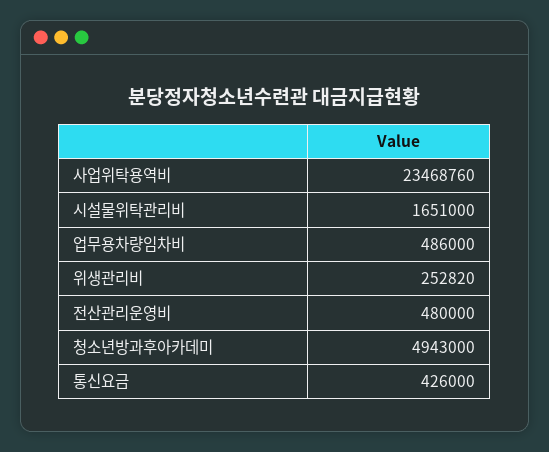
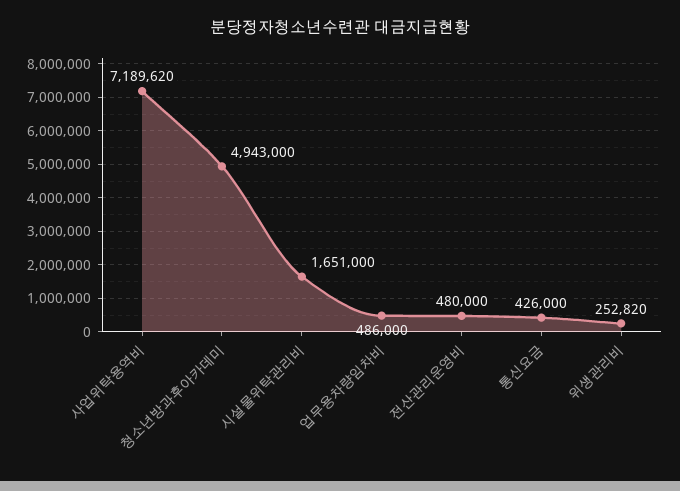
사업위탁용역비: 23468760 -> 7189620

